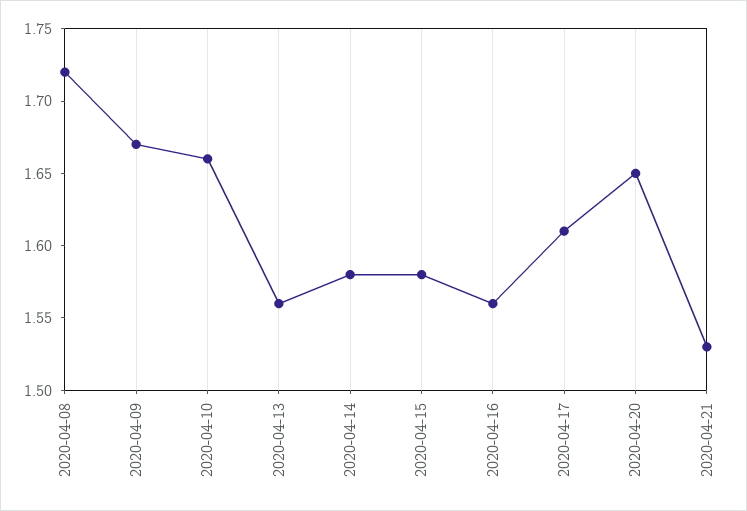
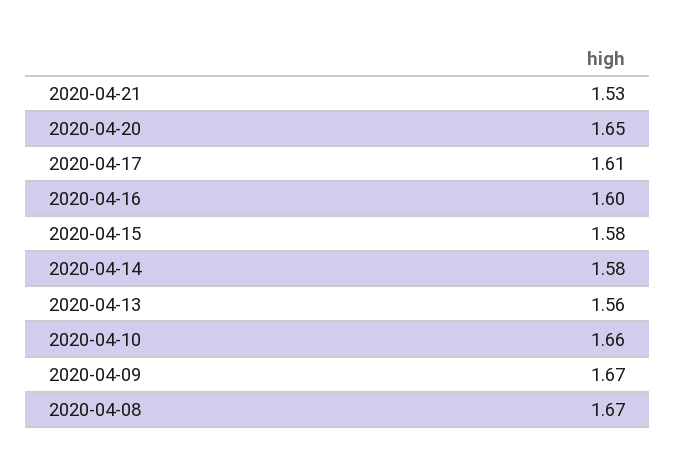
2020-04-08: 1.72 -> 1.67
2020-04-16: 1.56 -> 1.6

